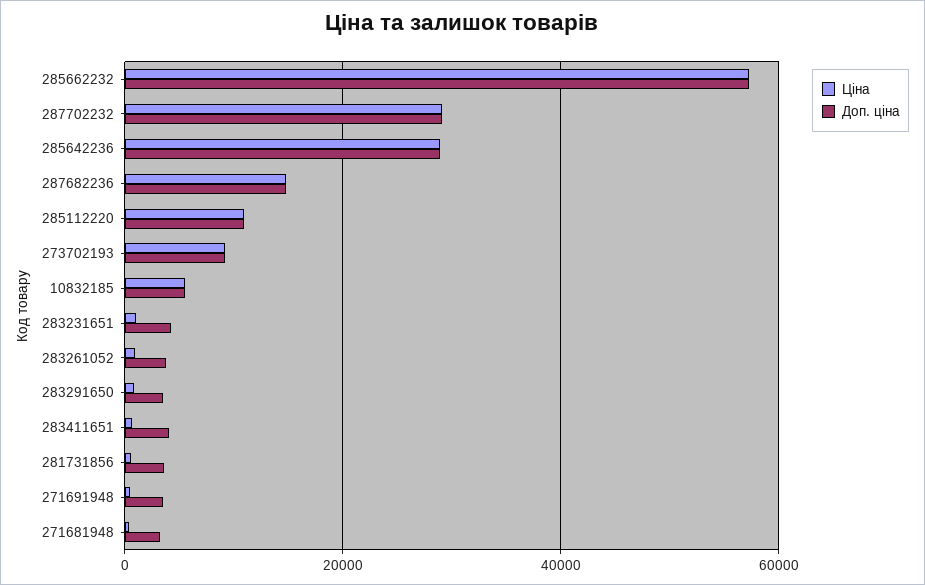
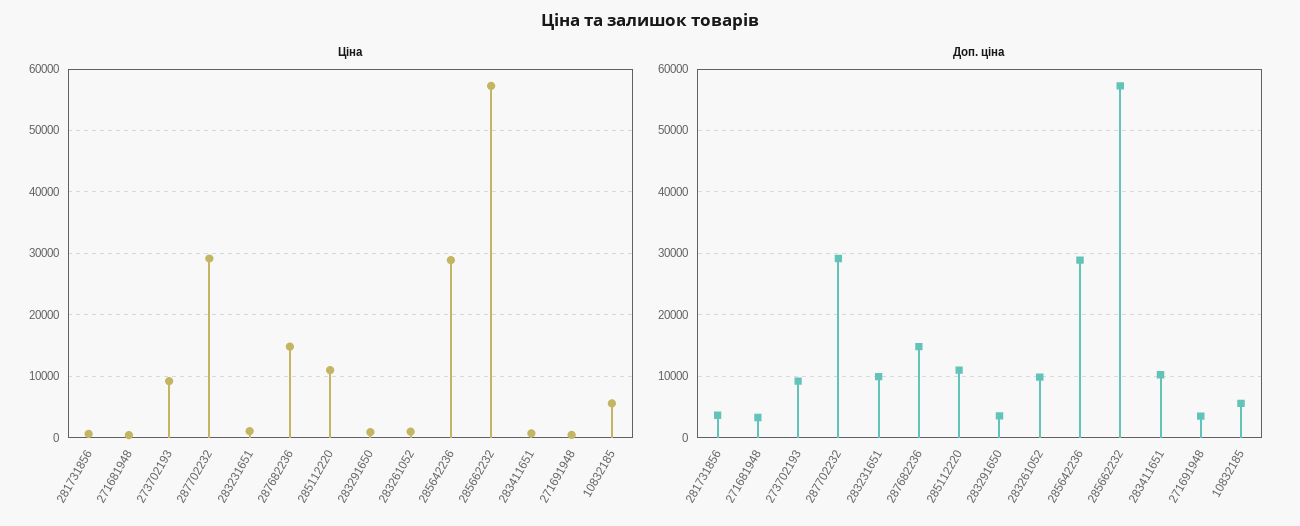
Доп. ціна, 283231651: 4000 -> 10000
Доп. ціна, 283261052: 4000 -> 10000
Доп. ціна, 283411651: 4000 -> 10000

